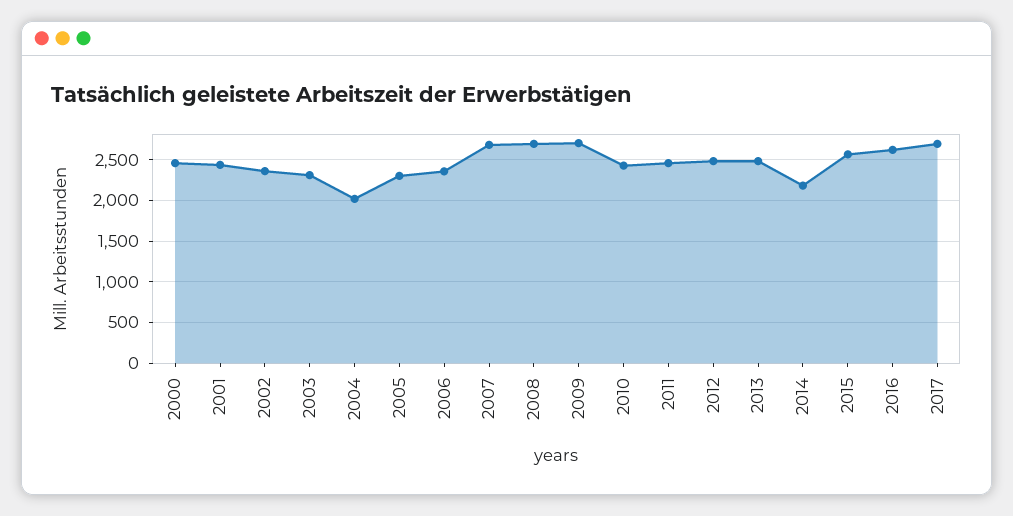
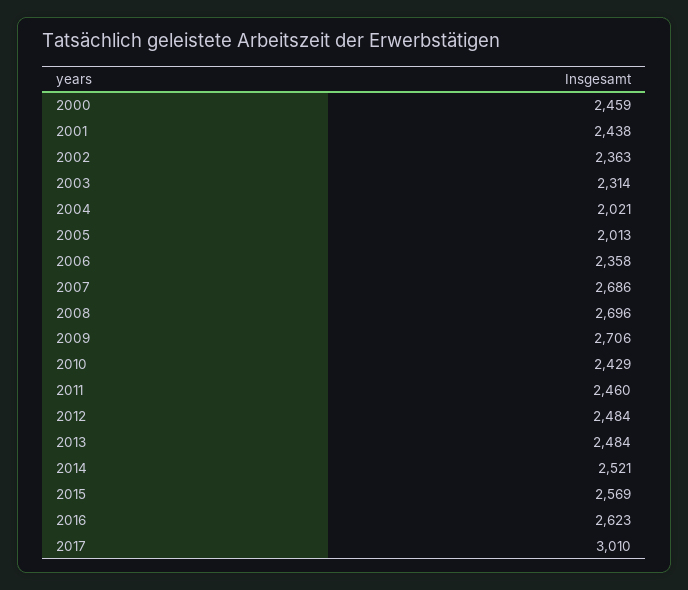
2005: 2300 -> 2013
2014: 2200 -> 2521
2017: 2700 -> 3010

